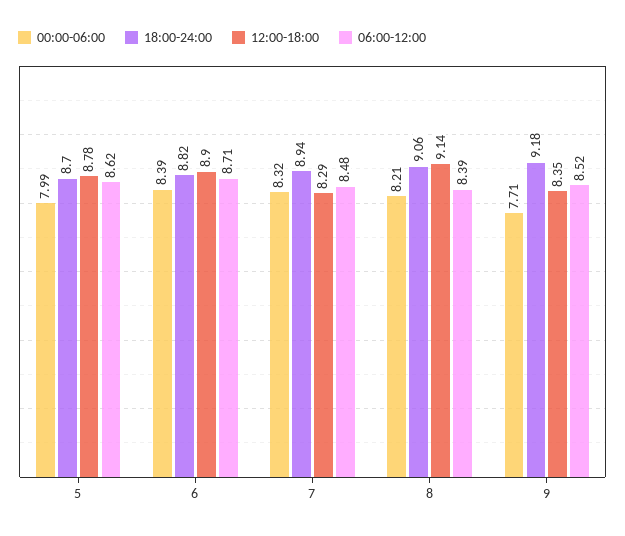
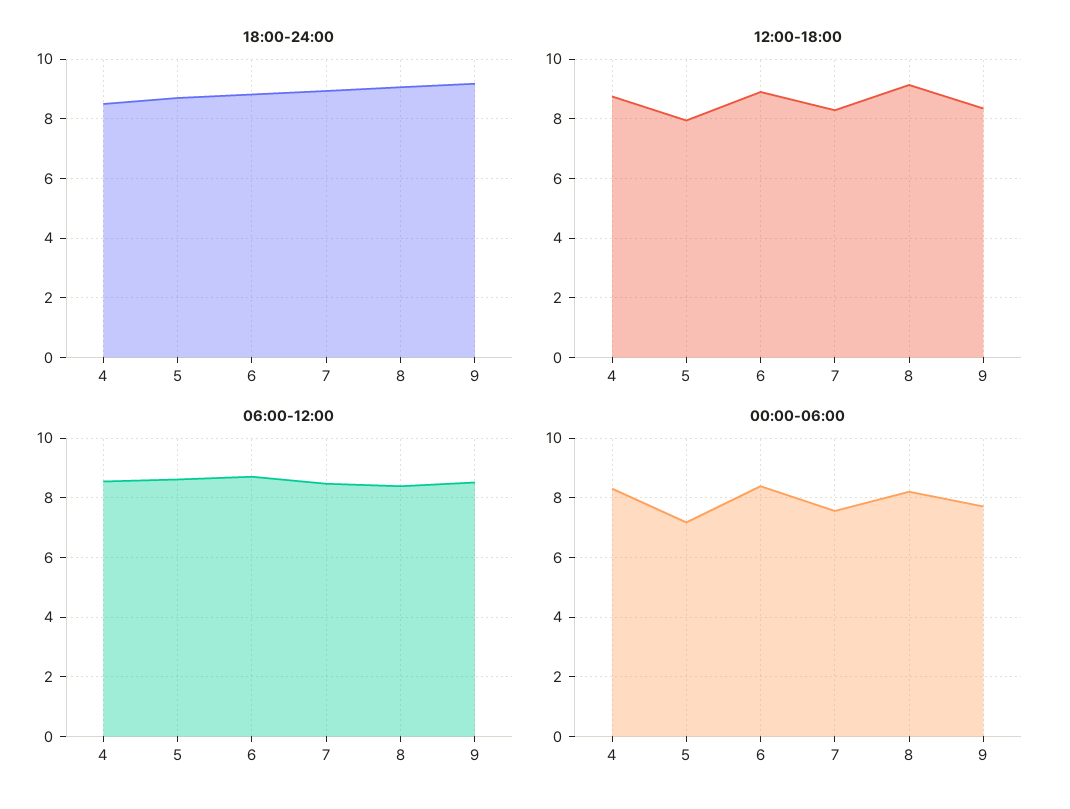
00:00-06:00, 5: 7.99 -> 7.25
12:00-18:00, 5: 8.78 -> 8
00:00-06:00, 7: 8.32 -> 7.5
18:00-24:00, 4: none -> 8.5
12:00-18:00, 4: none -> 8.75
06:00-12:00, 4: none -> 8.5
00:00-06:00, 4: none -> 8.25

